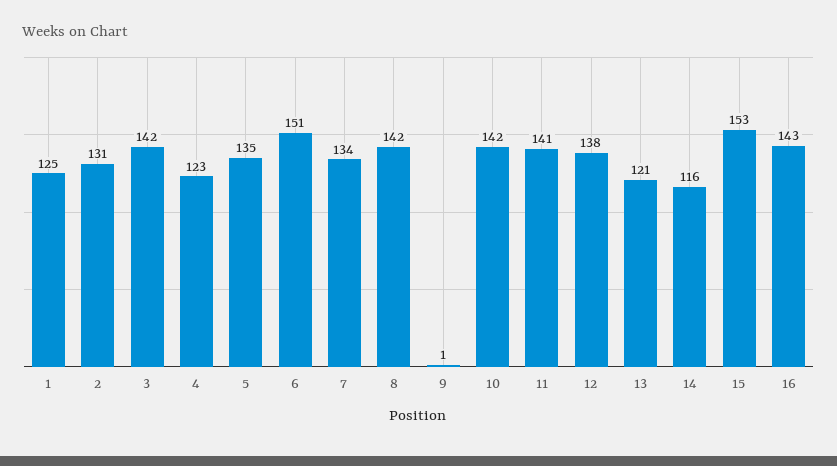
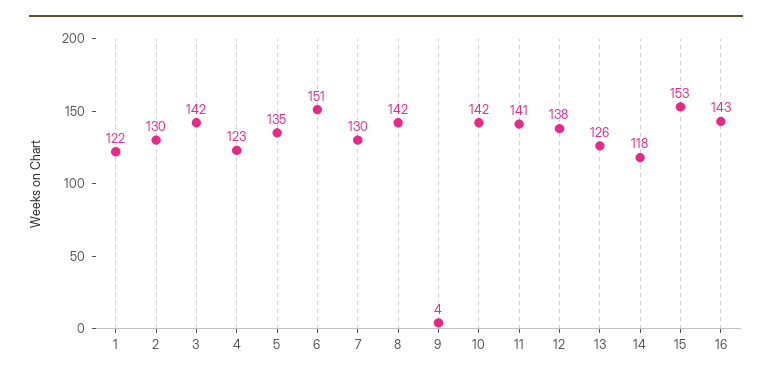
1: 125 -> 122
2: 131 -> 130
7: 134 -> 130
9: 1 -> 4
13: 121 -> 126
14: 116 -> 118

